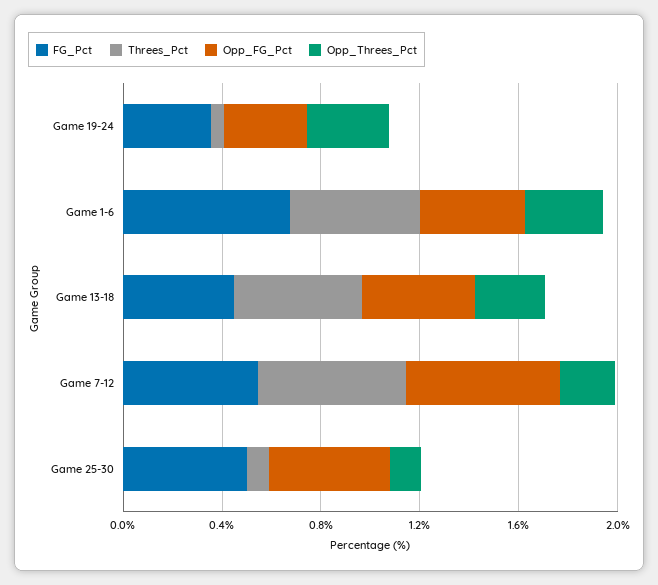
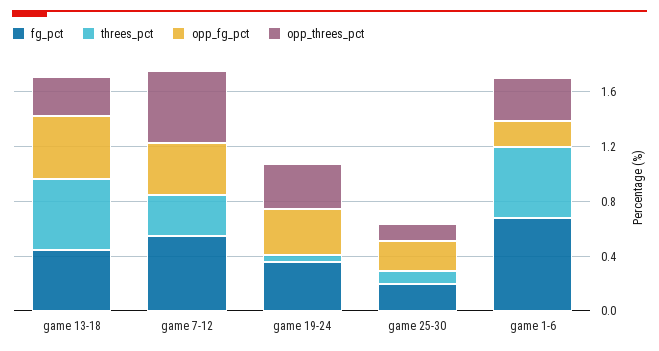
Opp_FG_Pct, Game 1-6: 0.4 -> 0.2
Threes_Pct, Game 7-12: 0.6 -> 0.3
Opp_FG_Pct, Game 7-12: 0.6 -> 0.4
Opp_Threes_Pct, Game 7-12: 0.2 -> 0.5
FG_Pct, Game 25-30: 0.5 -> 0.2
Opp_FG_Pct, Game 25-30: 0.5 -> 0.2

